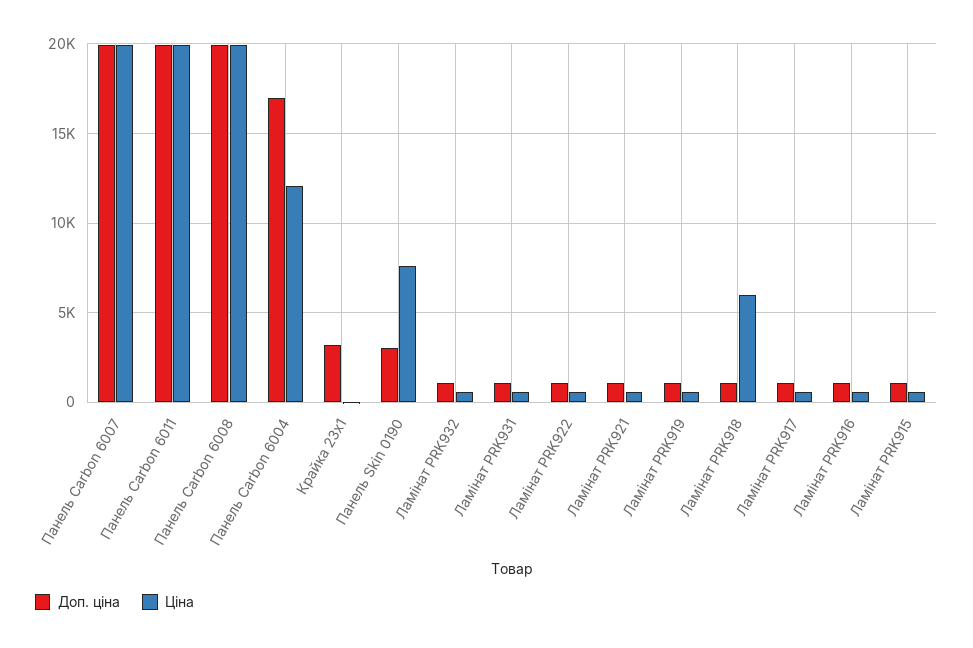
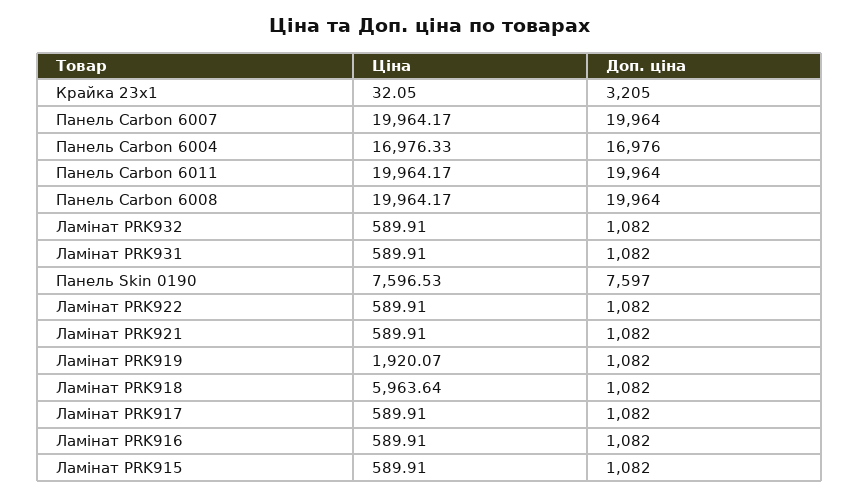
Ціна, Панель Carbon 6004: 12000 -> 16976.33
Доп. ціна, Панель Skin 0190: 3000 -> 7597
Ціна, Ламінат PRK919: 500 -> 1920.07

